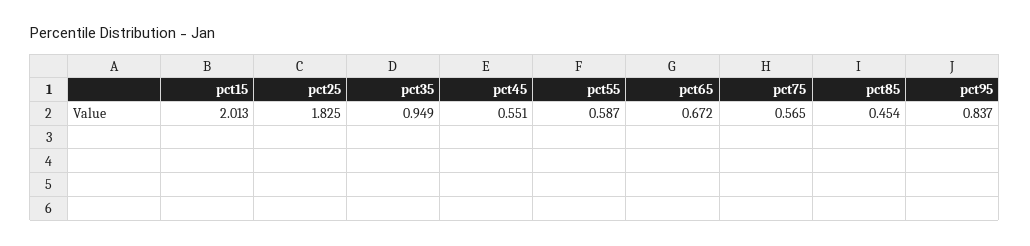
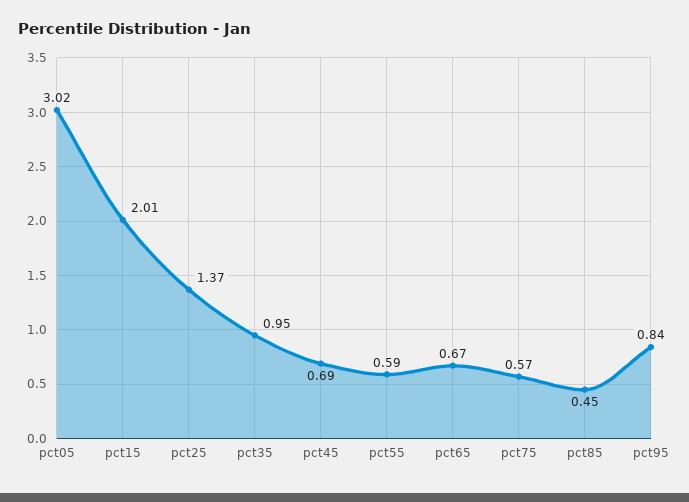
pct25: 1.825 -> 1.37
pct45: 0.551 -> 0.69
pct05: none -> 3.02

